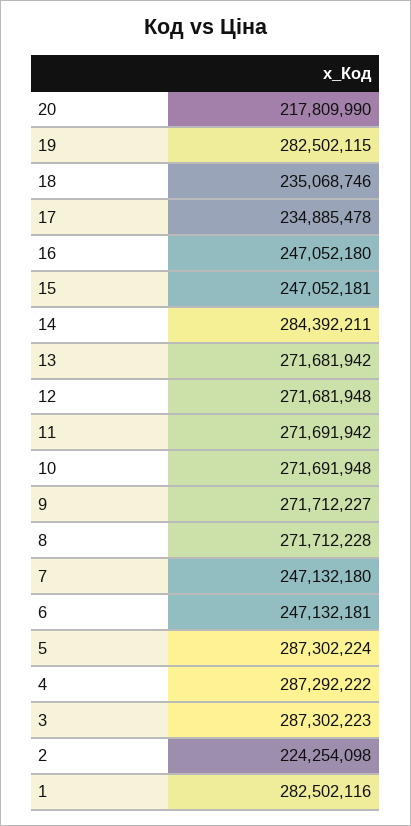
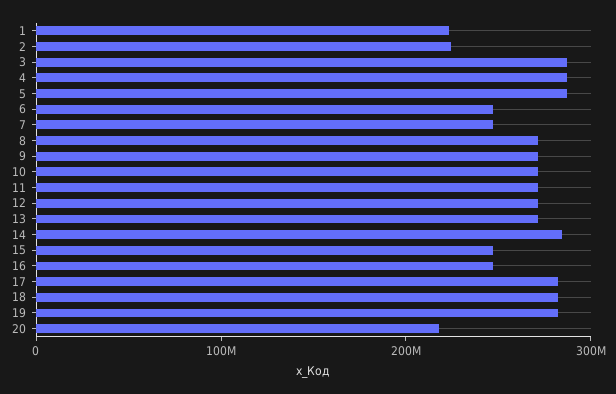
18: 235068746 -> 280000000
17: 234885478 -> 280000000
1: 282502116 -> 220000000

